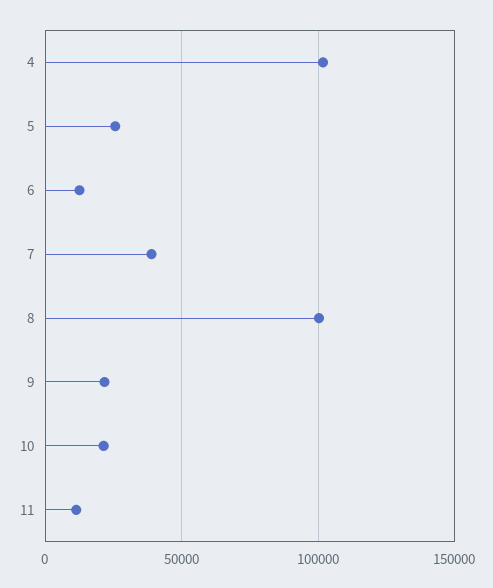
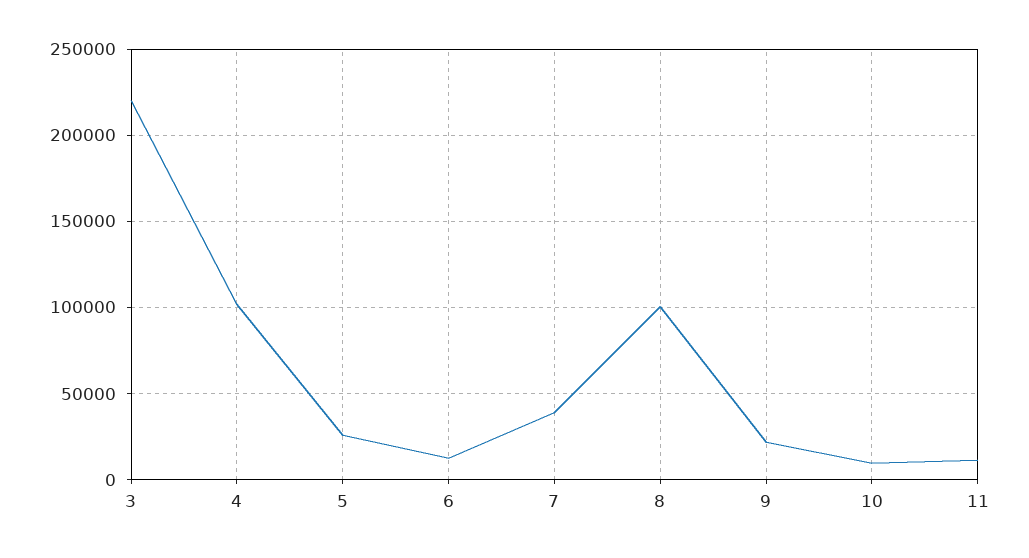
10: 20000 -> 10000
3: none -> 220000

